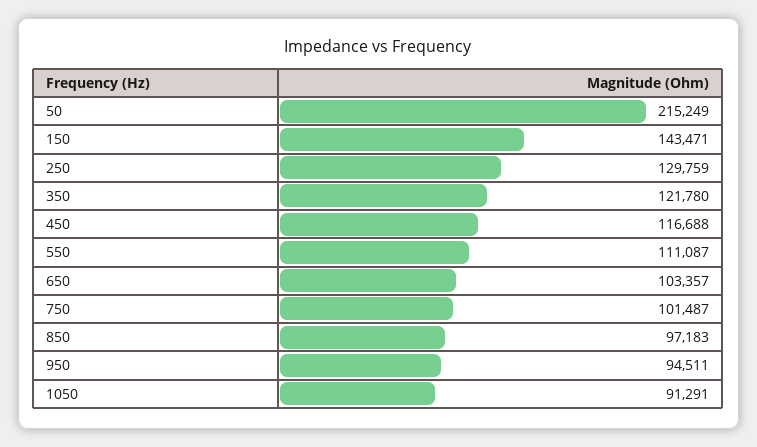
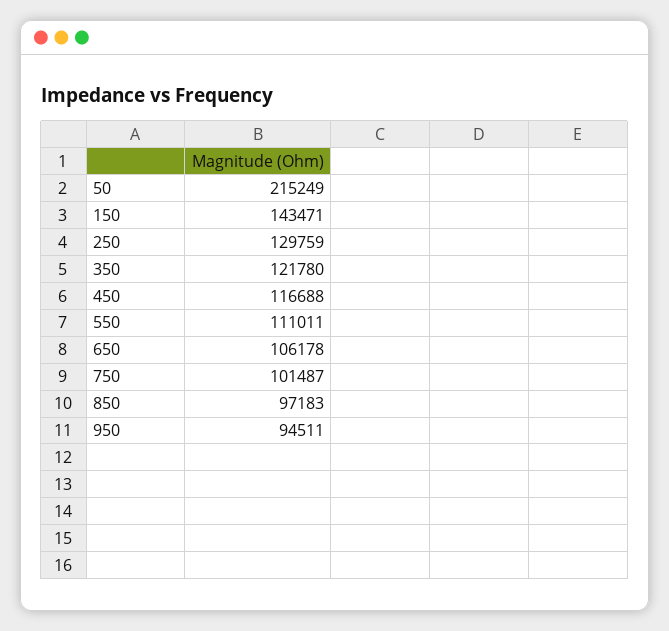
550: 111087 -> 111011
650: 103357 -> 106178
1050: 91291 -> none

